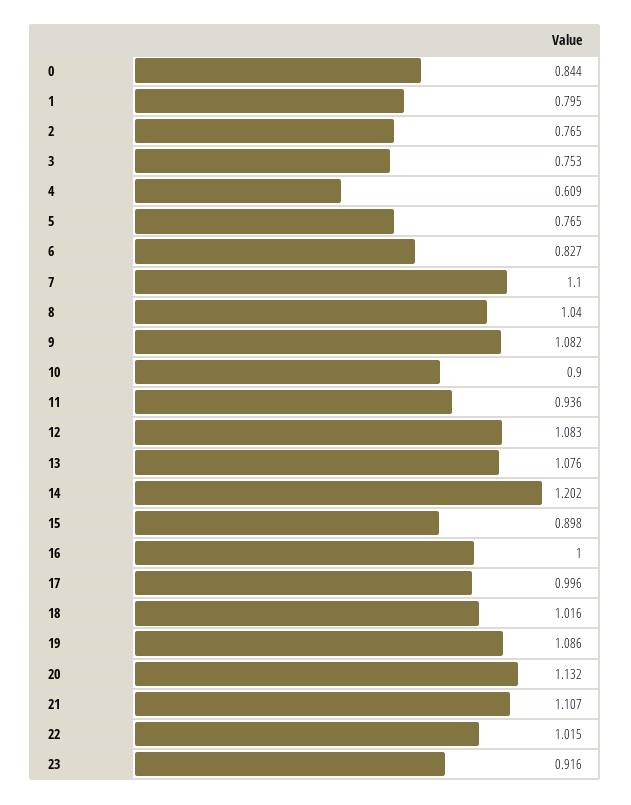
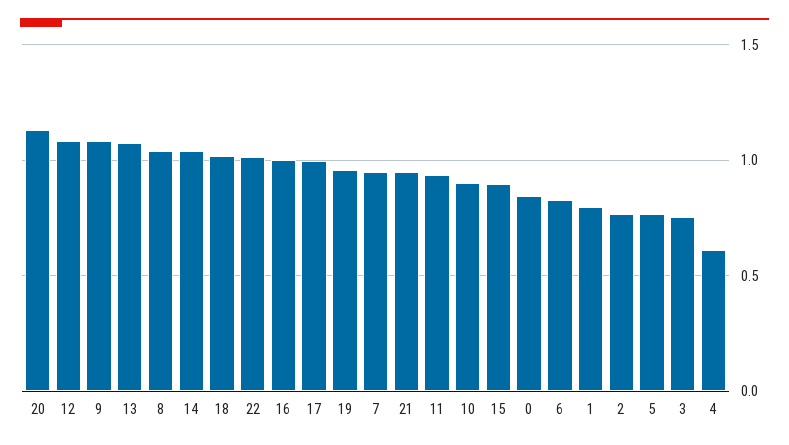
7: 1.1 -> 0.95
14: 1.202 -> 1.05
19: 1.086 -> 0.95
21: 1.107 -> 0.95
23: 0.916 -> none

